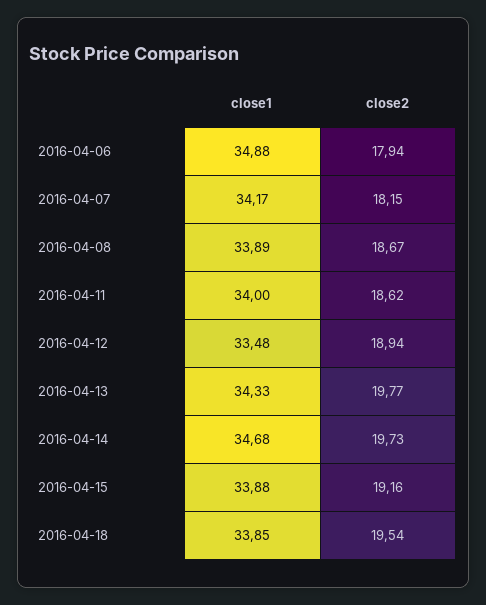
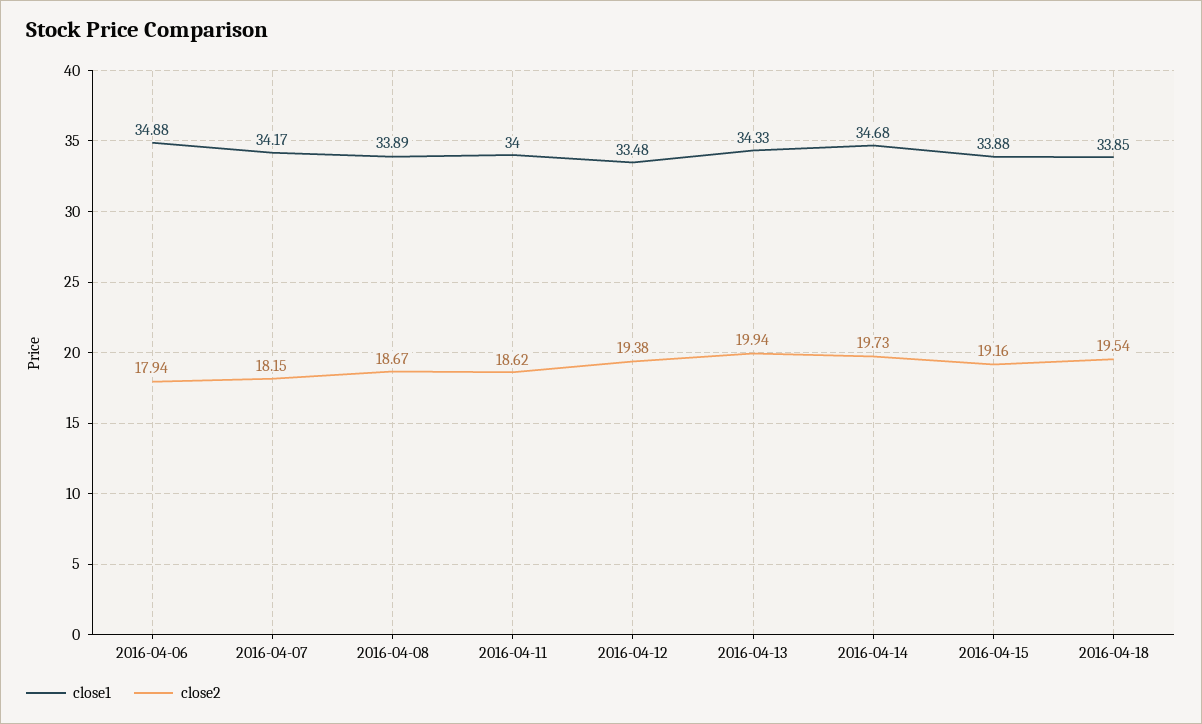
close2, 2016-04-12: 18.94 -> 19.38
close2, 2016-04-13: 19.77 -> 19.94

